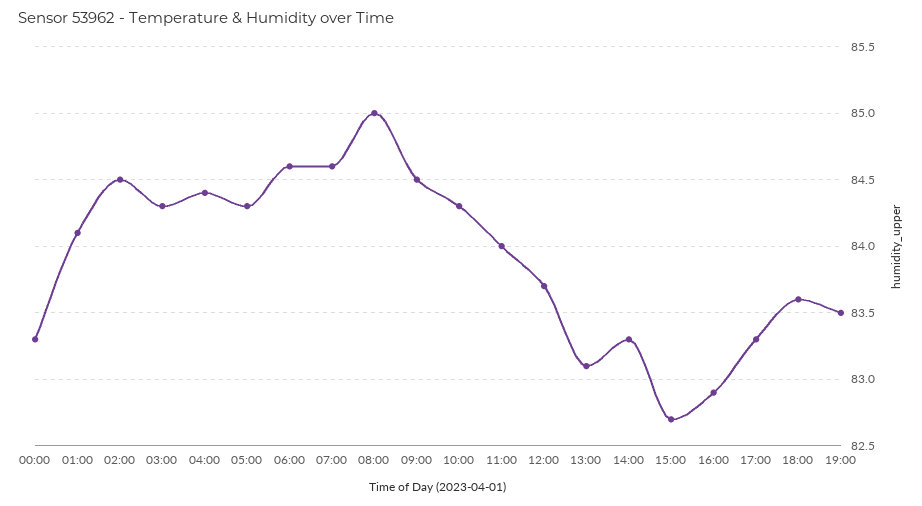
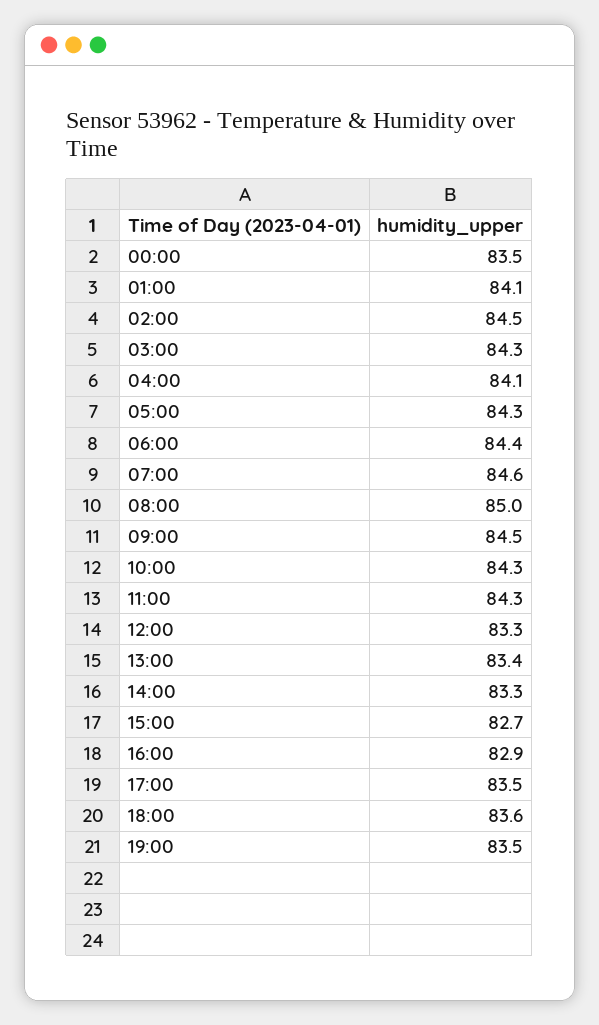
00:00: 83.3 -> 83.5
04:00: 84.4 -> 84.1
06:00: 84.6 -> 84.4
11:00: 84 -> 84.3
12:00: 83.7 -> 83.3
13:00: 83.1 -> 83.4
17:00: 83.3 -> 83.5

